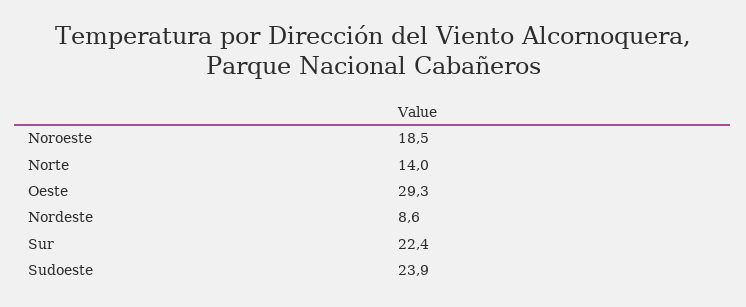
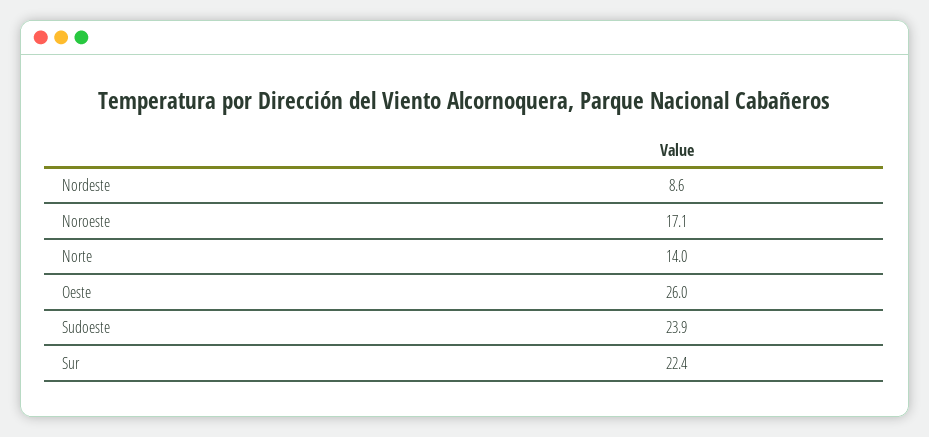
Noroeste: 18.5 -> 17.1
Oeste: 29.3 -> 26

